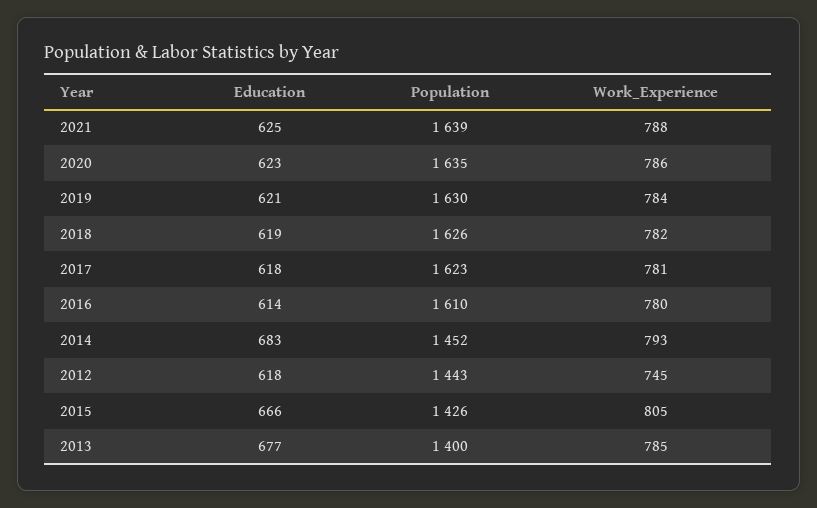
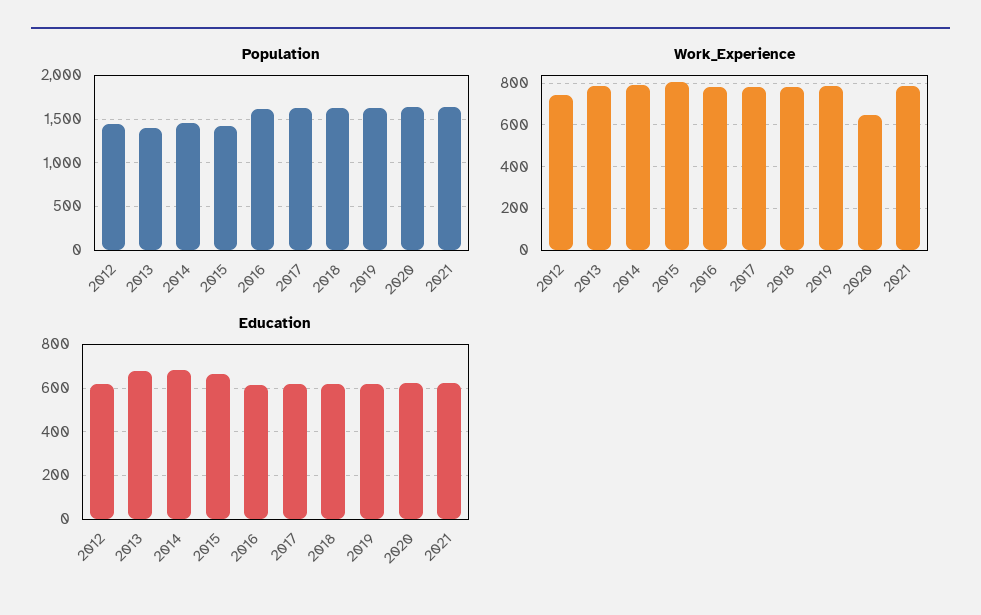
Work_Experience, 2020: 786 -> 650

